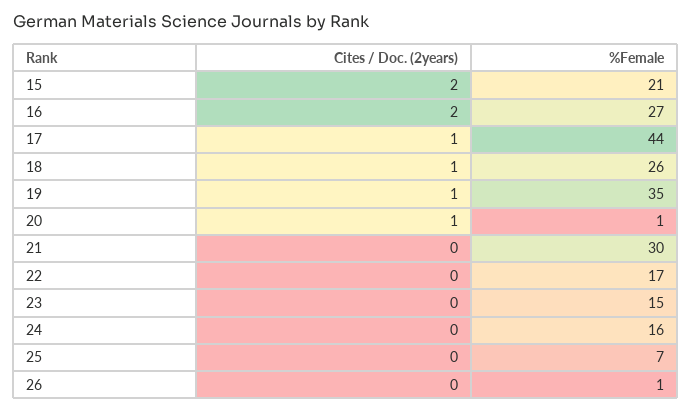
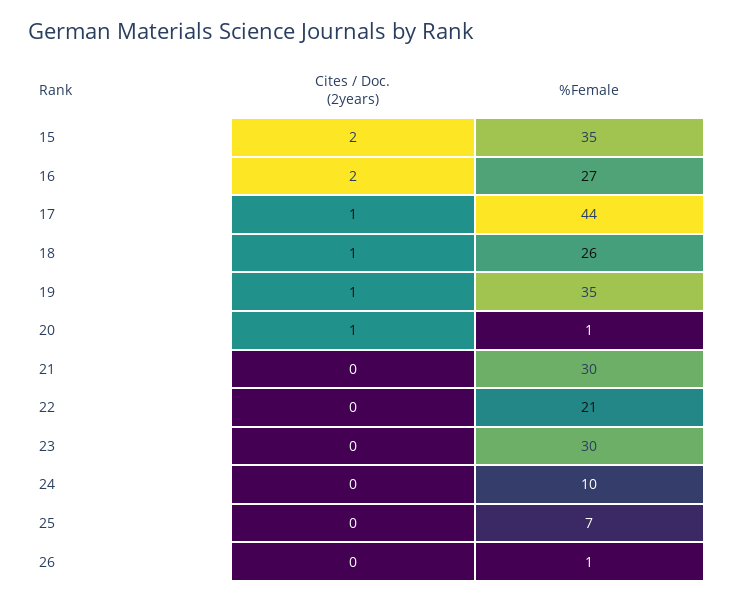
%Female, 15: 21 -> 35
%Female, 22: 17 -> 21
%Female, 23: 15 -> 30
%Female, 24: 16 -> 10

